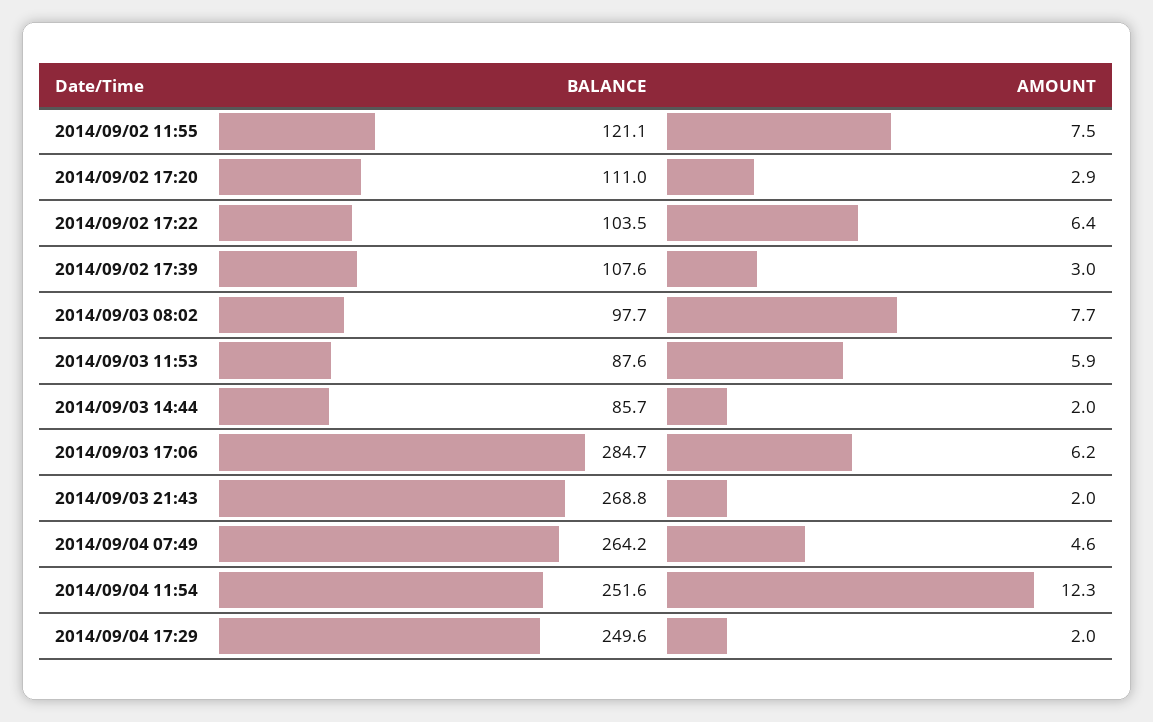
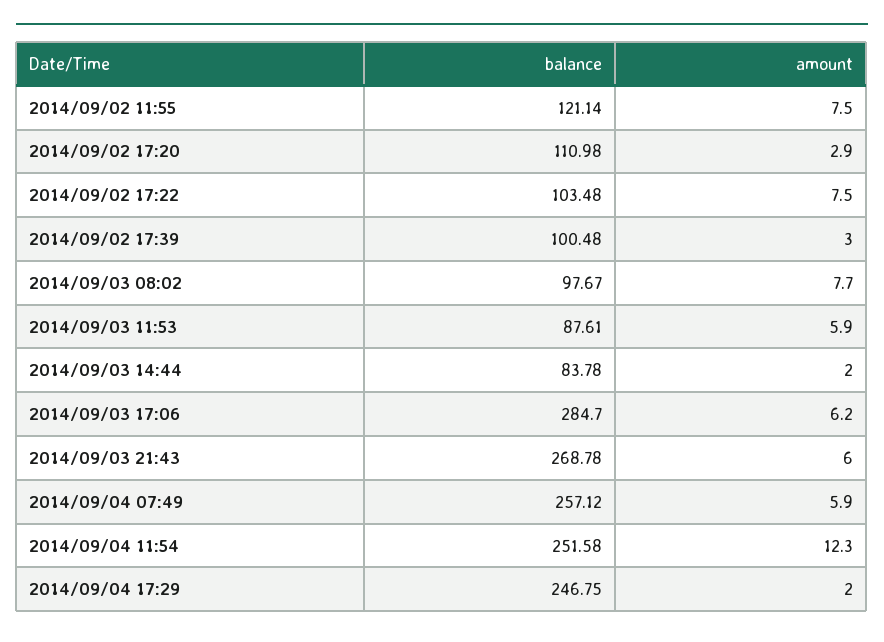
AMOUNT, 2014/09/02 17:22: 6.4 -> 7.5
BALANCE, 2014/09/02 17:39: 107.6 -> 100.48
BALANCE, 2014/09/03 14:44: 85.7 -> 83.78
AMOUNT, 2014/09/03 21:43: 2 -> 6
BALANCE, 2014/09/04 07:49: 264.2 -> 257.12
AMOUNT, 2014/09/04 07:49: 4.6 -> 5.9
BALANCE, 2014/09/04 17:29: 249.6 -> 246.75

